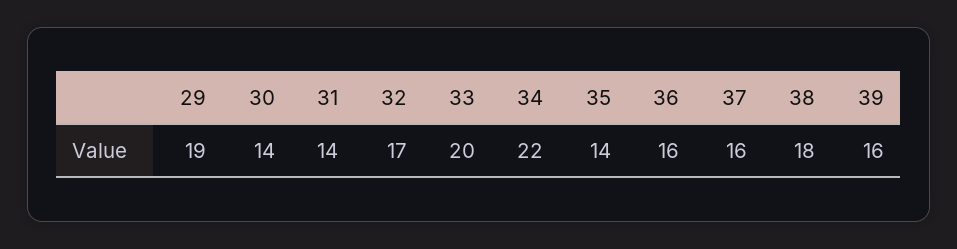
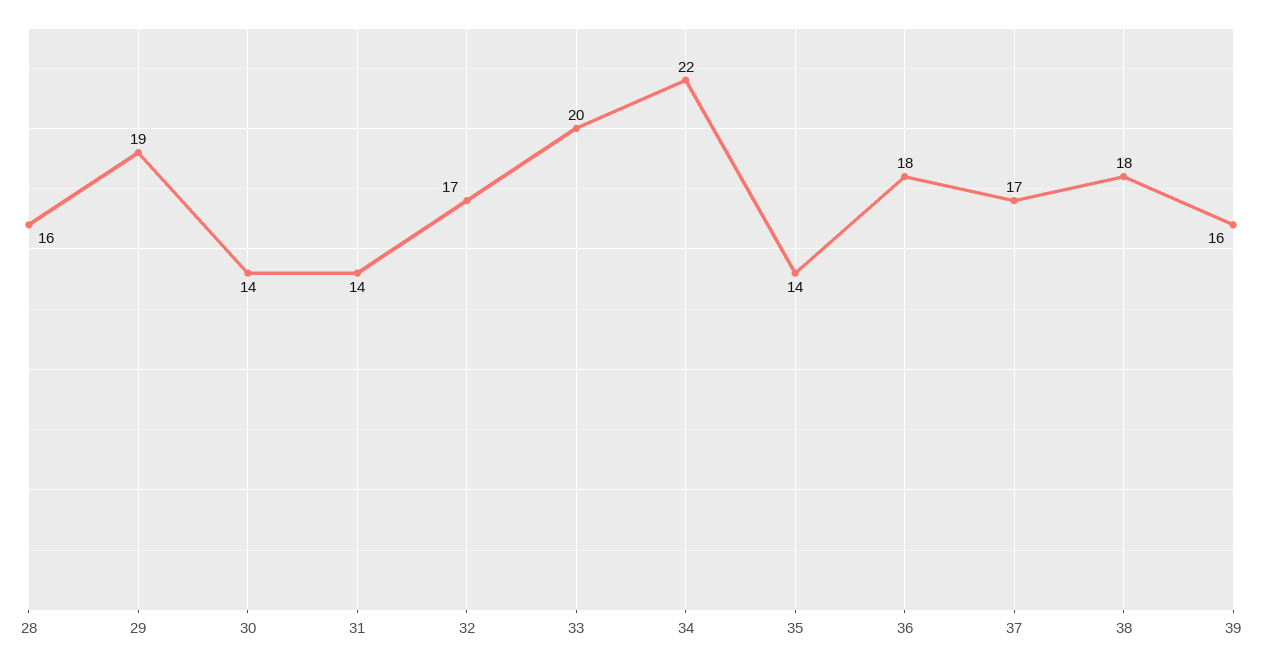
36: 16 -> 18
37: 16 -> 17
28: none -> 16

